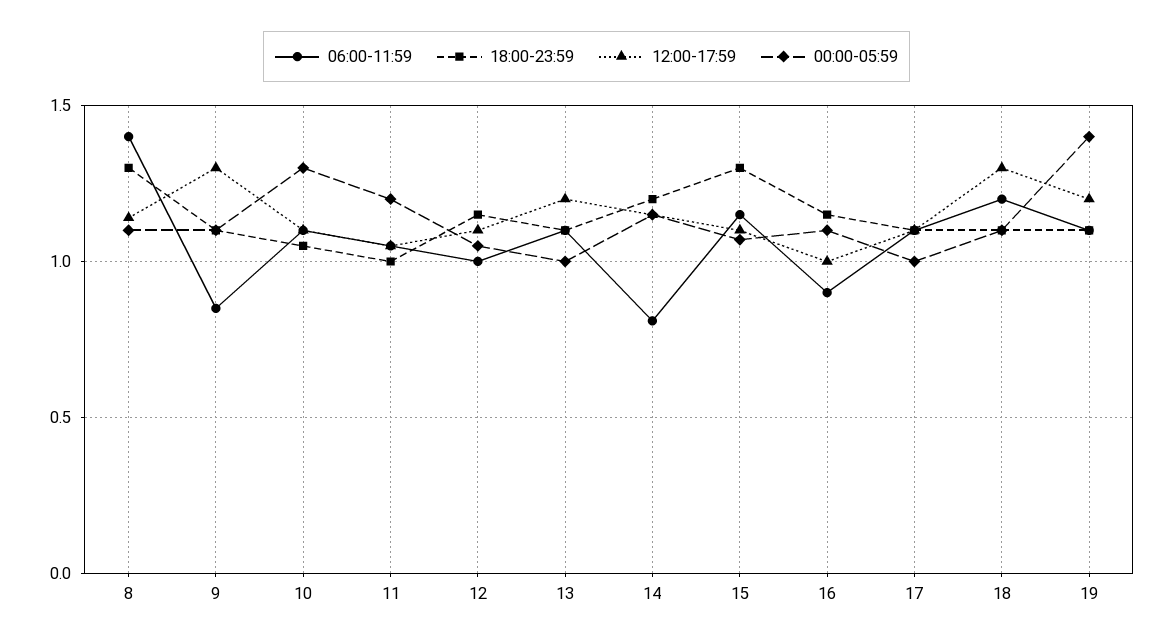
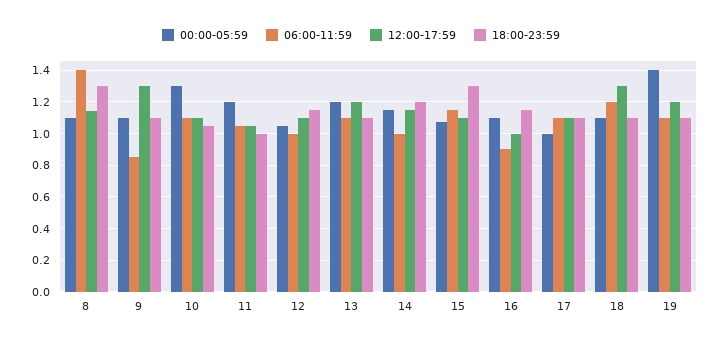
00:00-05:59, 13: 1 -> 1.2
06:00-11:59, 14: 0.8 -> 1

